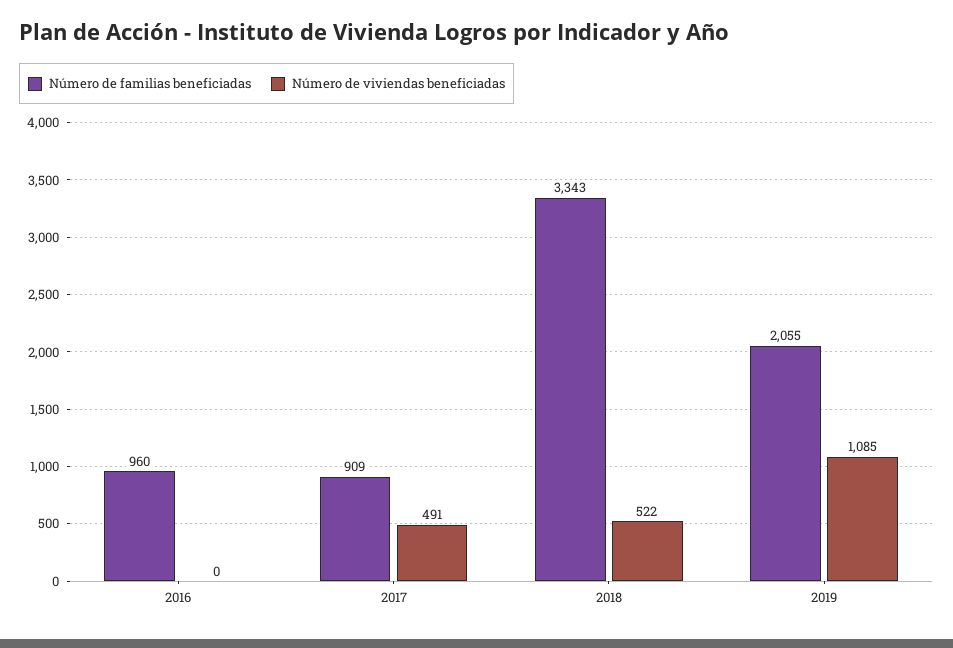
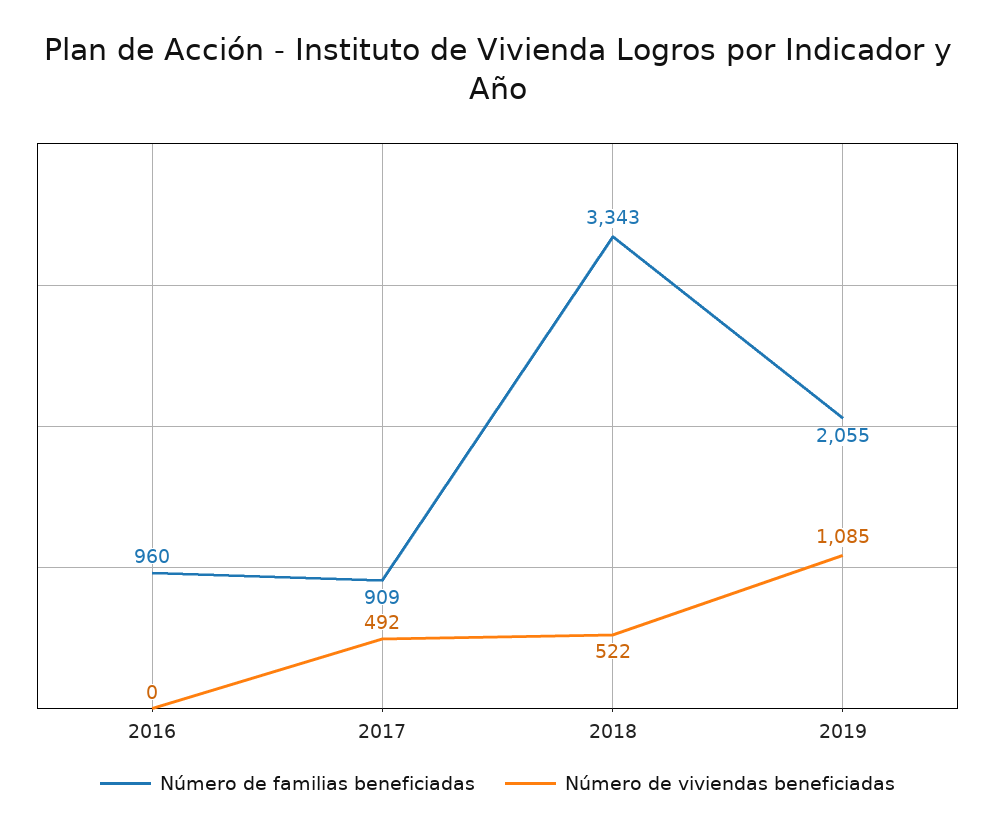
Número de viviendas beneficiadas, 2017: 491 -> 492

